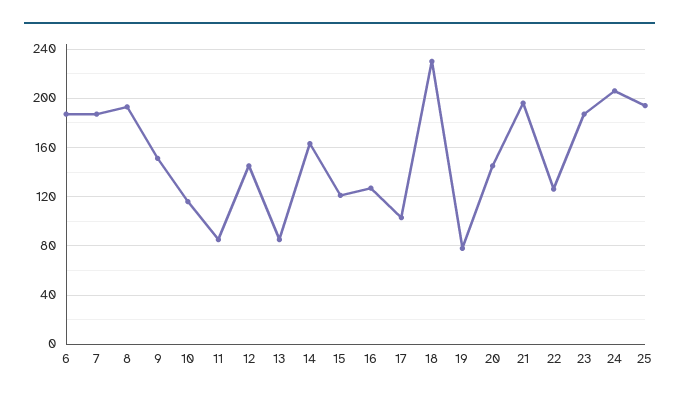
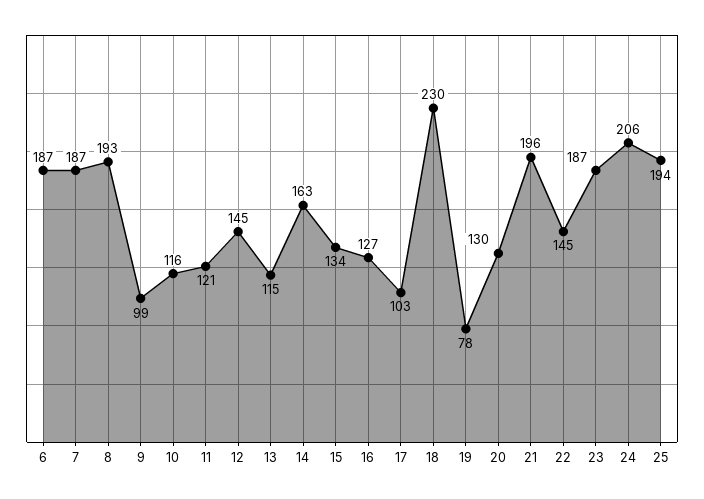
9: 150 -> 99
11: 85 -> 121
13: 85 -> 115
15: 120 -> 134
20: 145 -> 130
22: 125 -> 145

